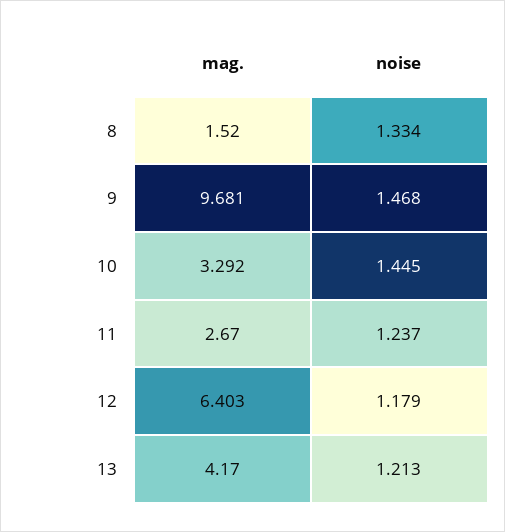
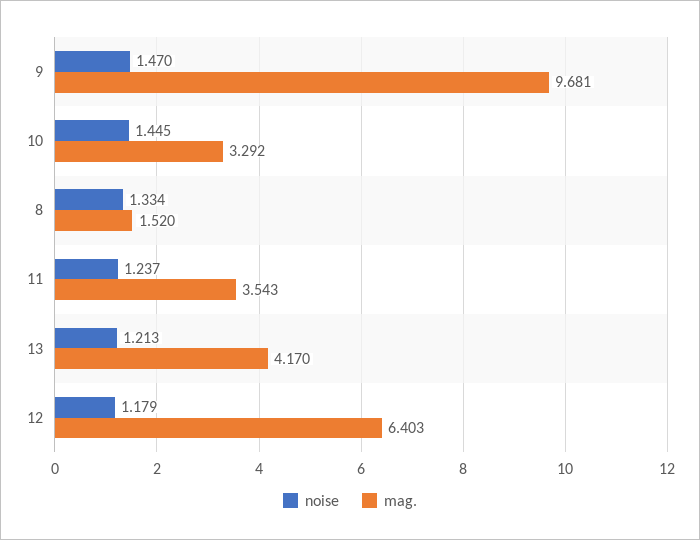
noise, 9: 1.468 -> 1.47
mag., 11: 2.67 -> 3.543

